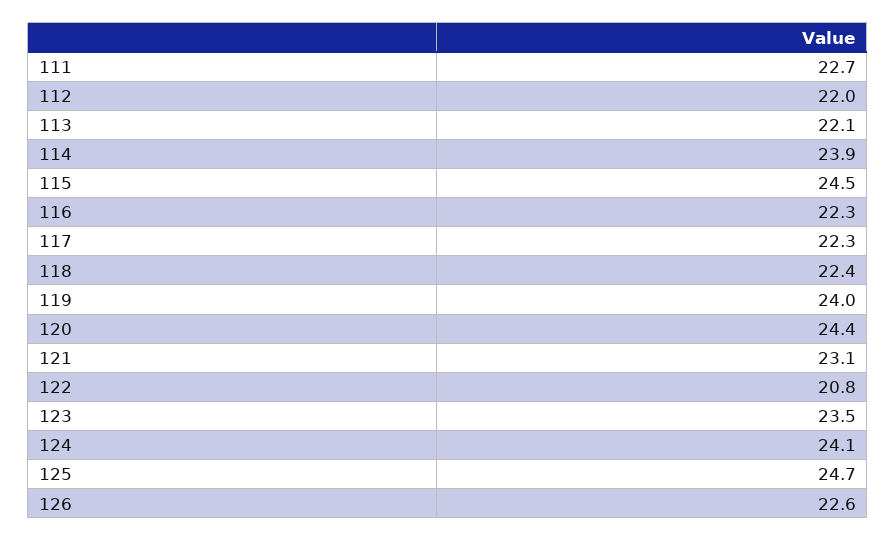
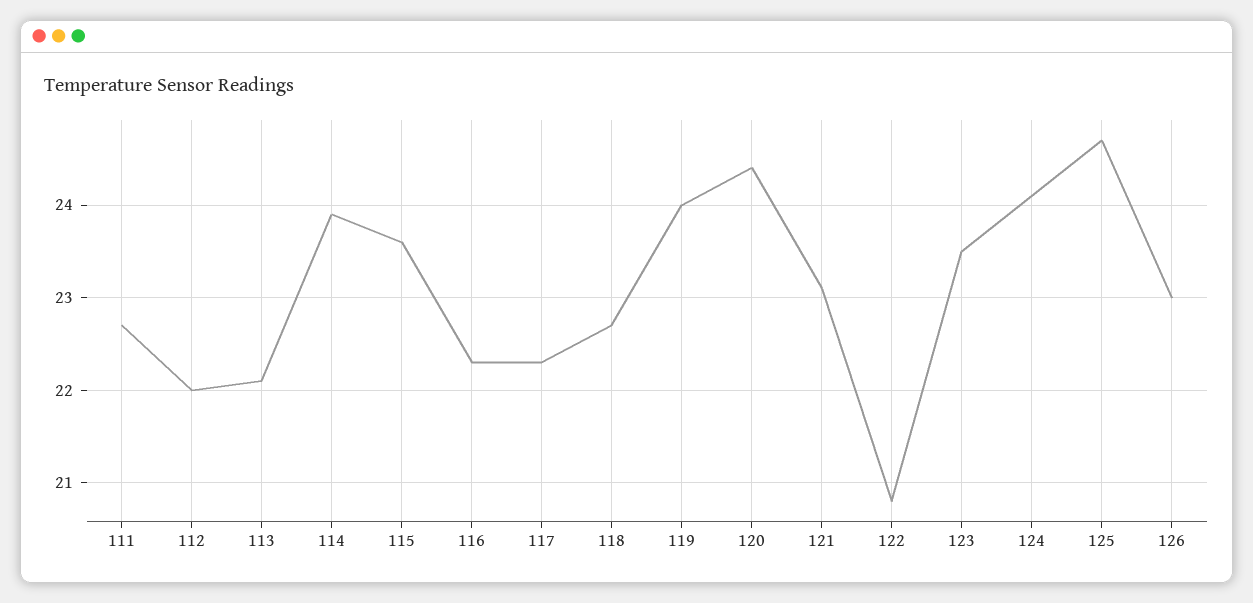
115: 24.5 -> 23.6
118: 22.4 -> 22.7
126: 22.6 -> 23

